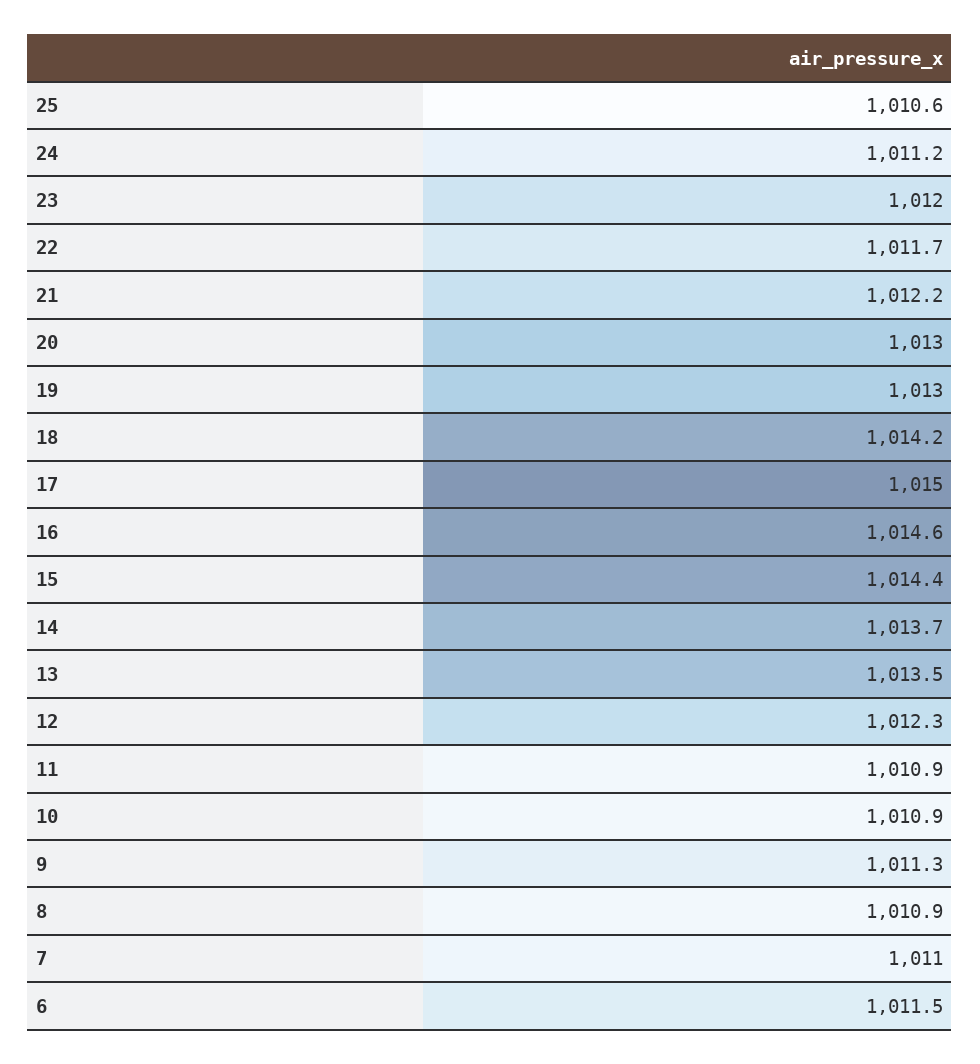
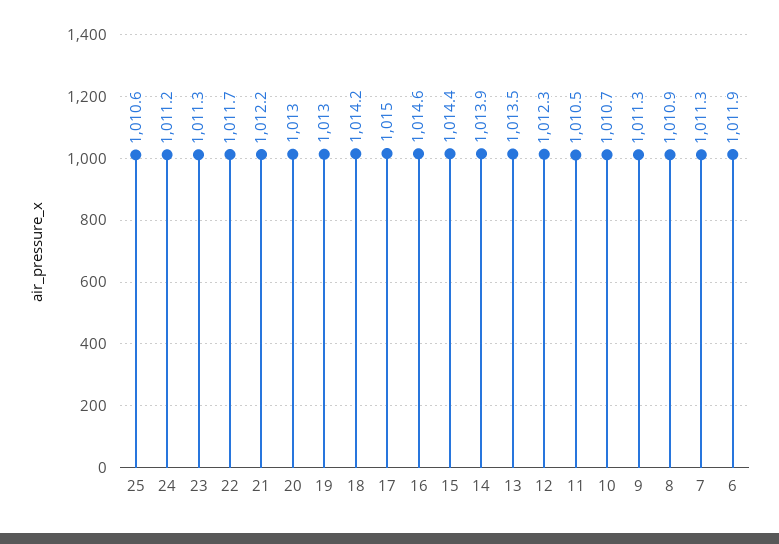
23: 1012 -> 1011.3
14: 1013.7 -> 1013.9
11: 1010.9 -> 1010.5
10: 1010.9 -> 1010.7
7: 1011 -> 1011.3
6: 1011.5 -> 1011.9

